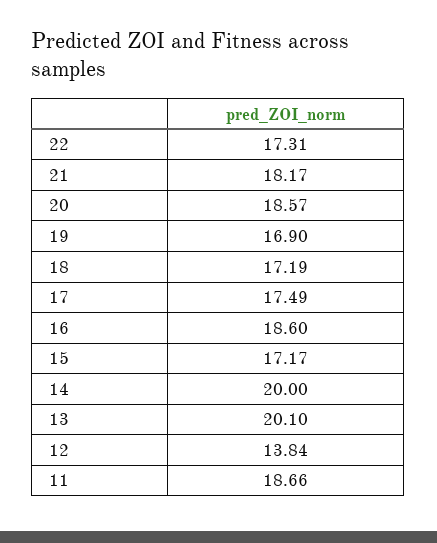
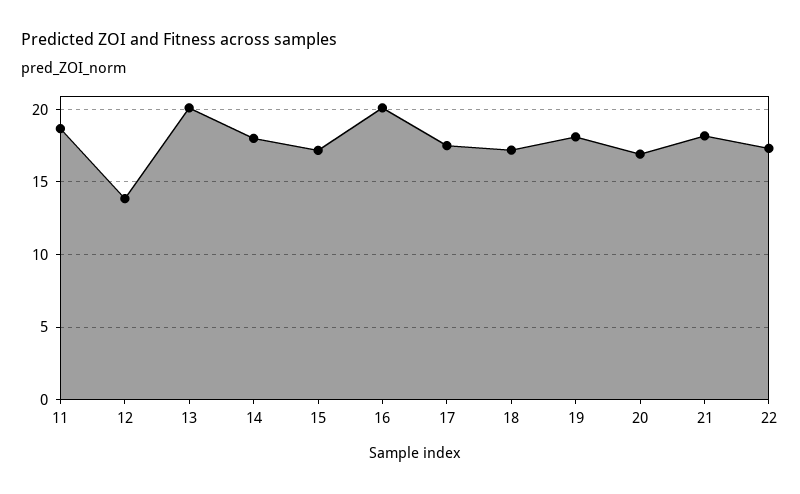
20: 18.57 -> 17
19: 16.9 -> 18
16: 18.6 -> 20
14: 20 -> 18

